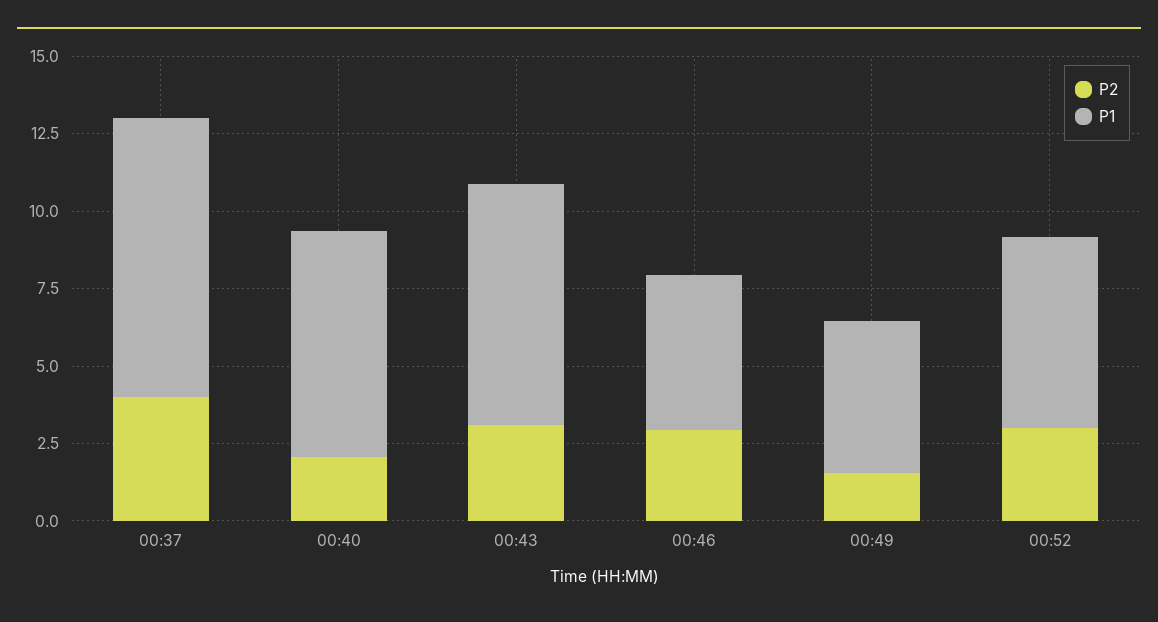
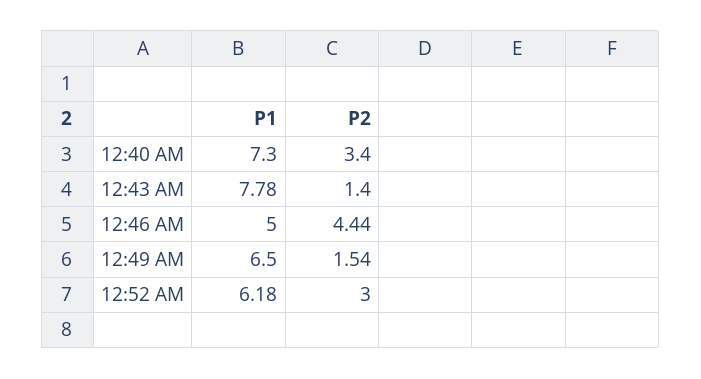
P2, 00:37: 4 -> none
P1, 00:37: 9 -> none
P2, 00:40: 2 -> 3.4
P2, 00:43: 3 -> 1.4
P2, 00:46: 3 -> 4.44
P1, 00:49: 5 -> 6.5

